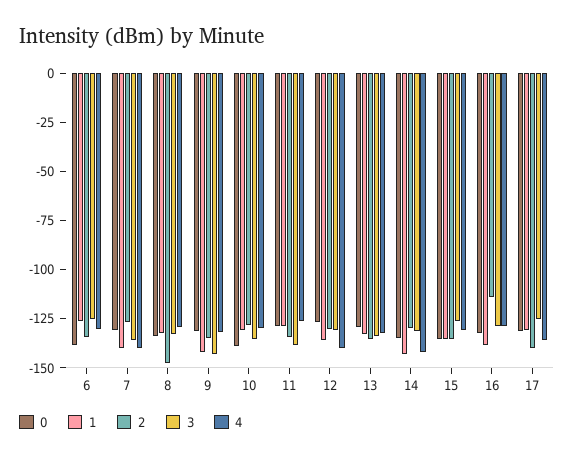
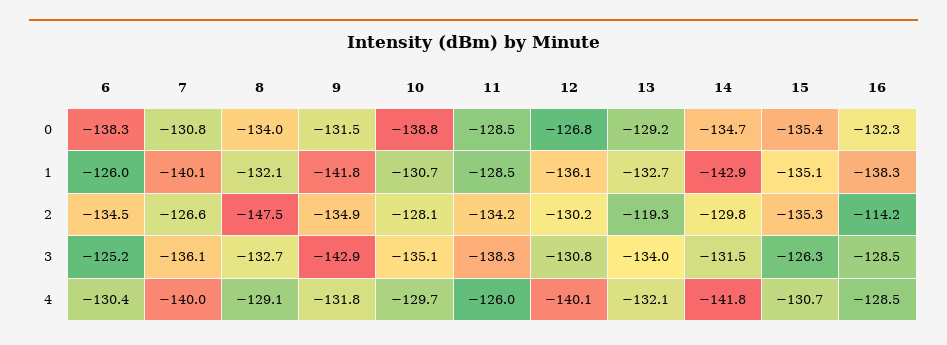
2, 13: -135 -> -119.3
0, 17: -130 -> none
1, 17: -130 -> none
2, 17: -140 -> none
3, 17: -125 -> none
4, 17: -135 -> none

